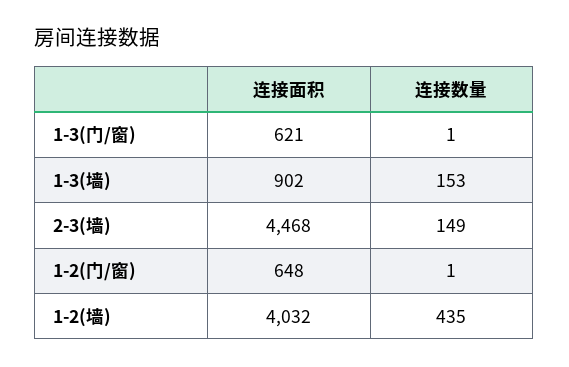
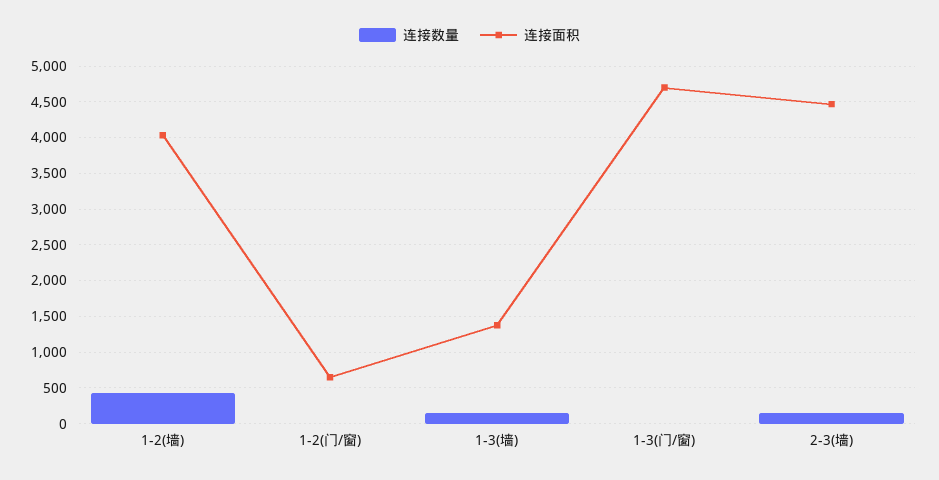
连接面积, 1-3(门/窗): 621 -> 4700
连接面积, 1-3(墙): 902 -> 1400

